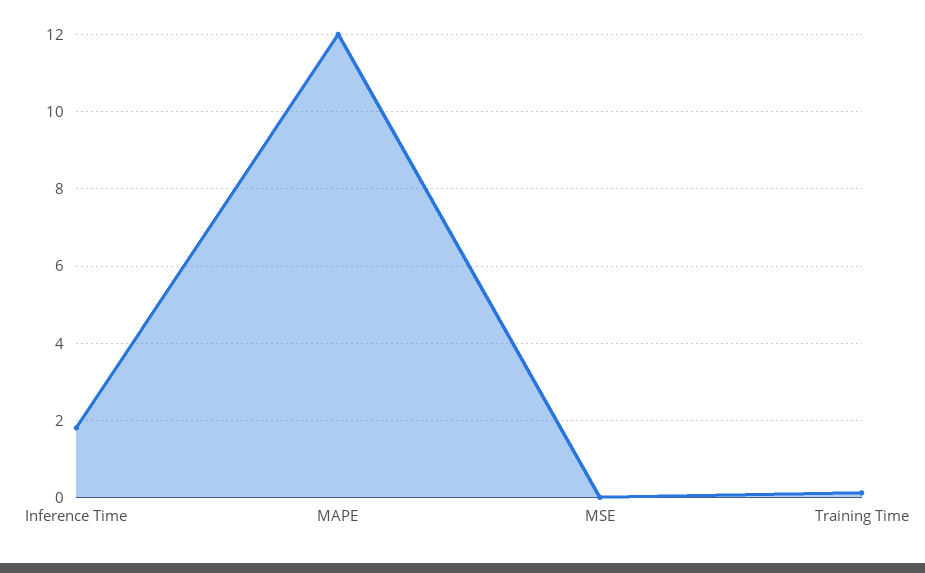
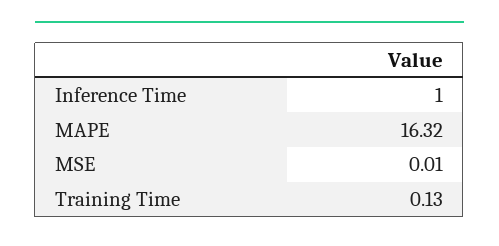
Inference Time: 1.8 -> 1
MAPE: 12 -> 16.32

